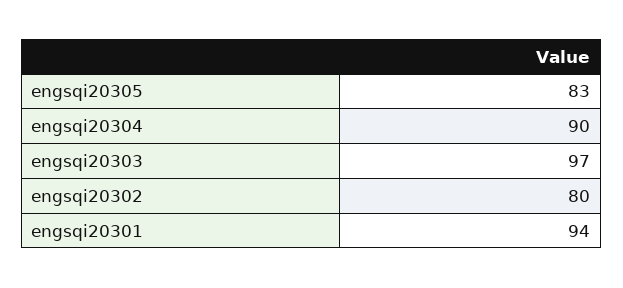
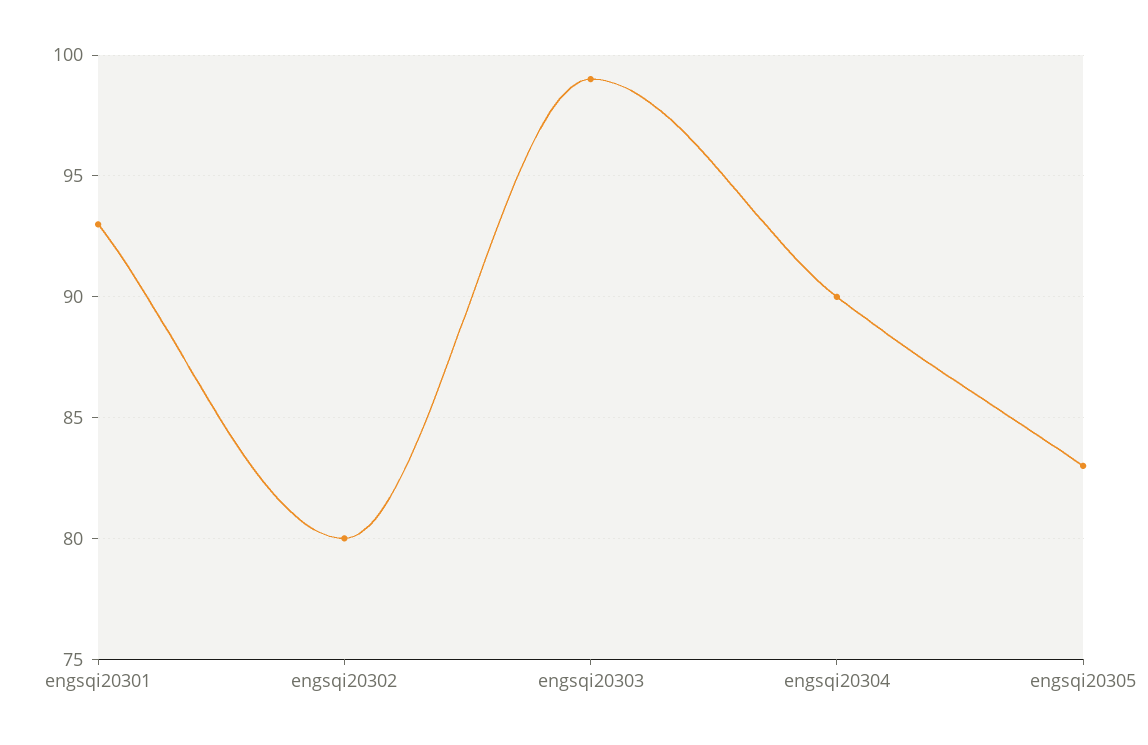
engsqi20303: 97 -> 99
engsqi20301: 94 -> 93

